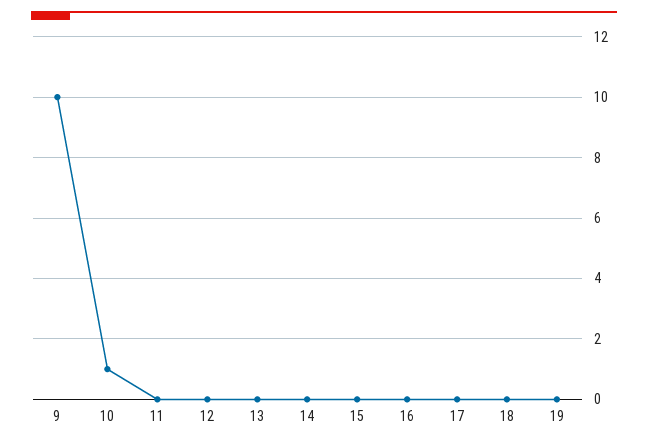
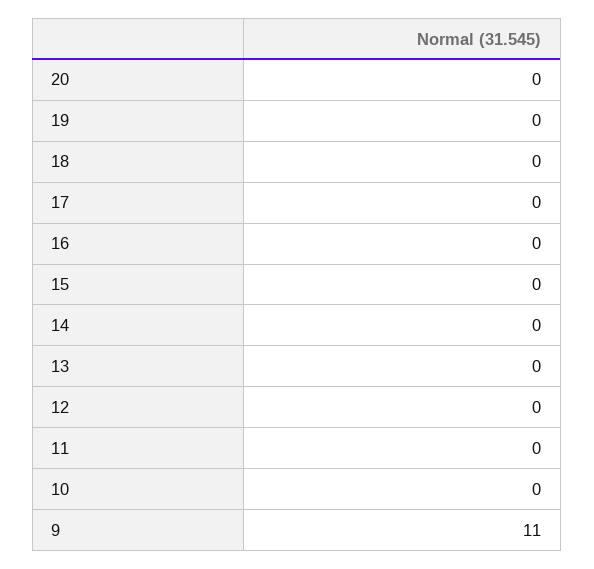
9: 10 -> 11
10: 1 -> 0
20: none -> 0

